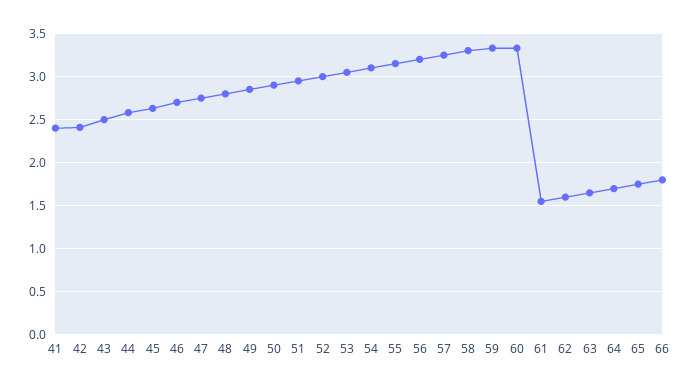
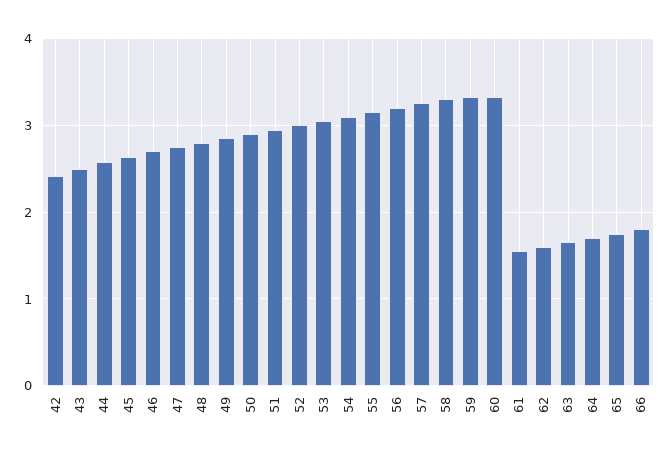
41: 2.4 -> none

